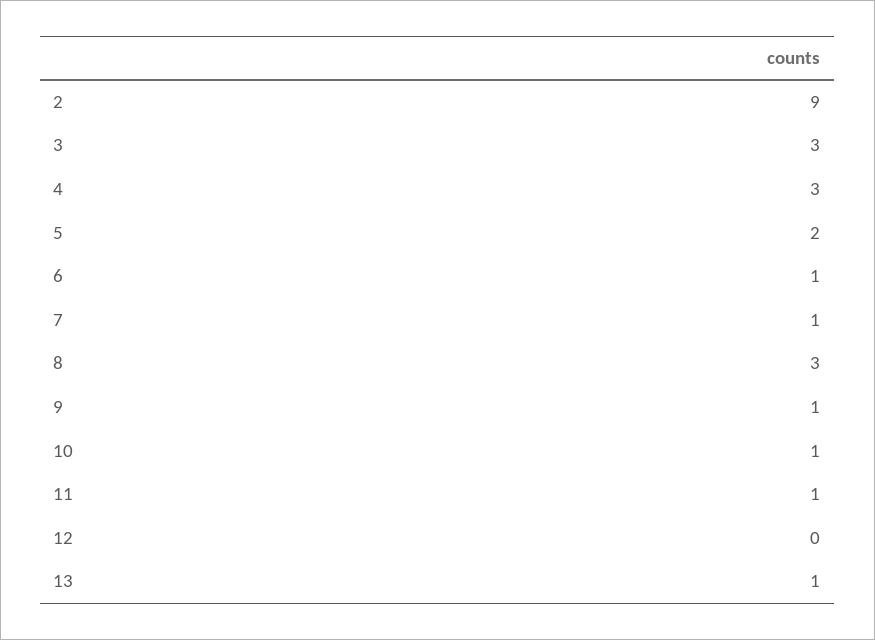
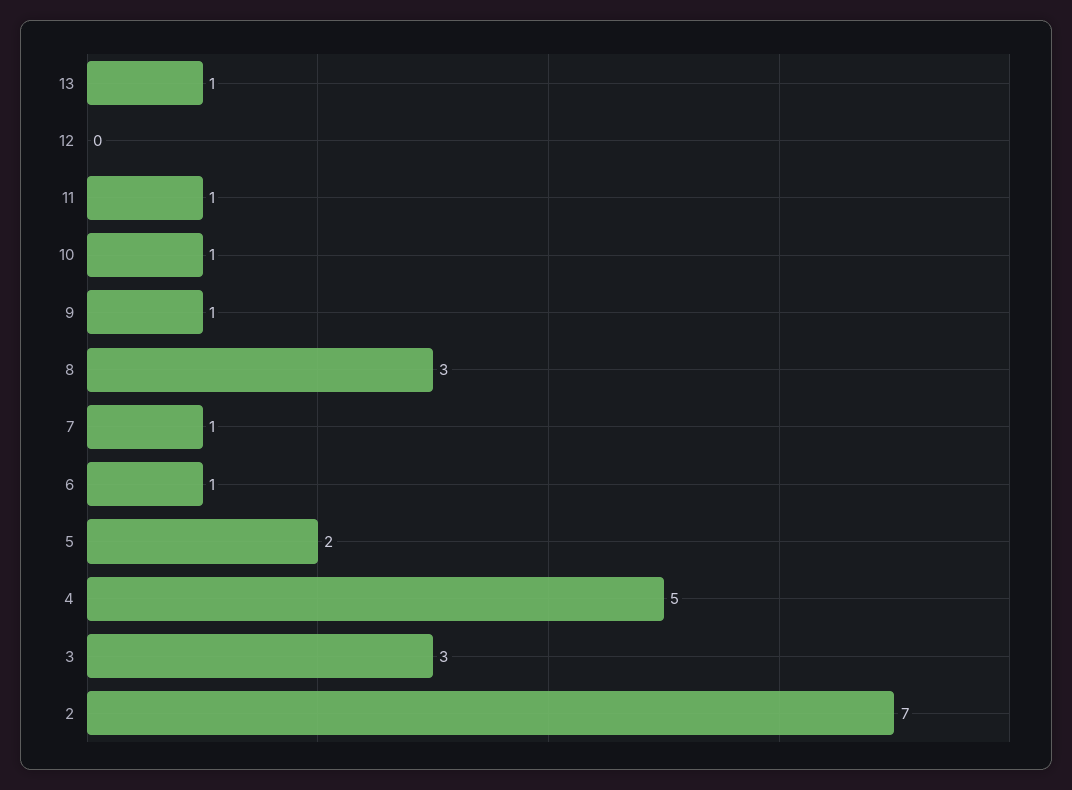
2: 9 -> 7
4: 3 -> 5

